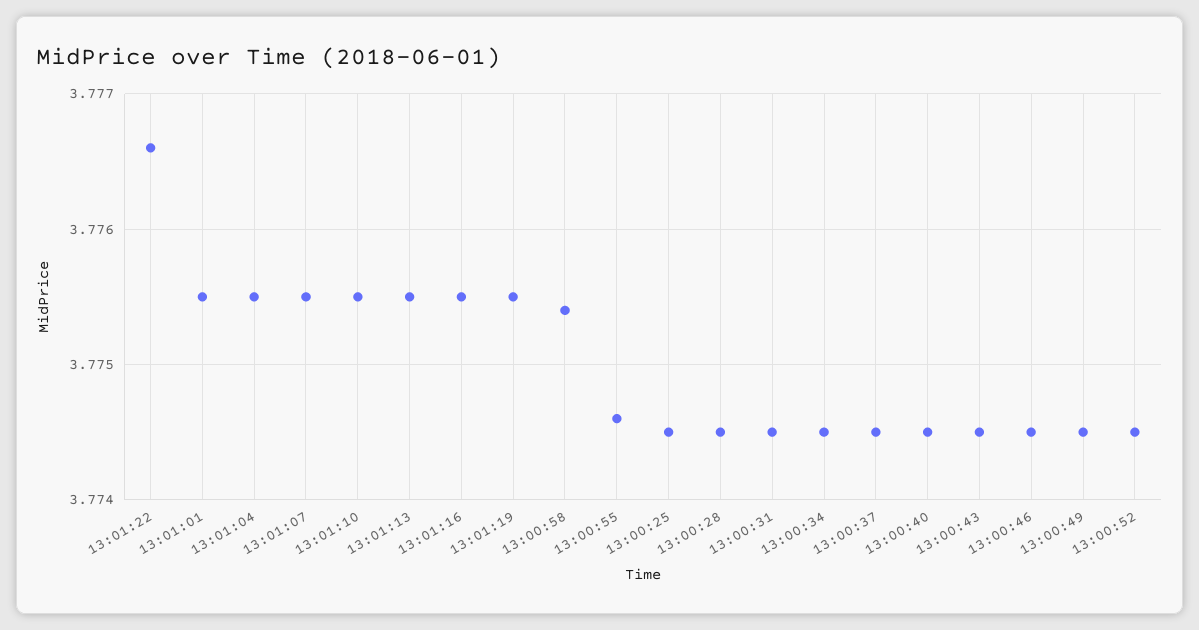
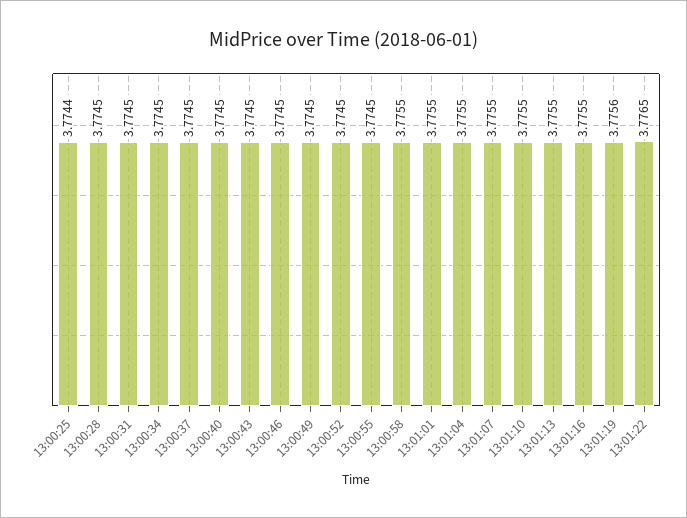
13:01:22: 3.7766 -> 3.7765
13:01:19: 3.7755 -> 3.7756
13:00:58: 3.7754 -> 3.7755
13:00:55: 3.7746 -> 3.7745
13:00:25: 3.7745 -> 3.7744

